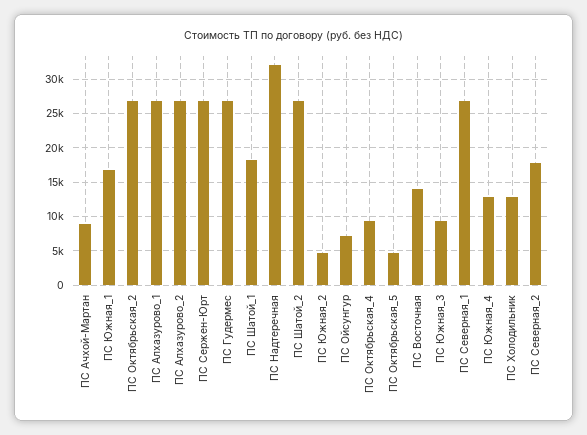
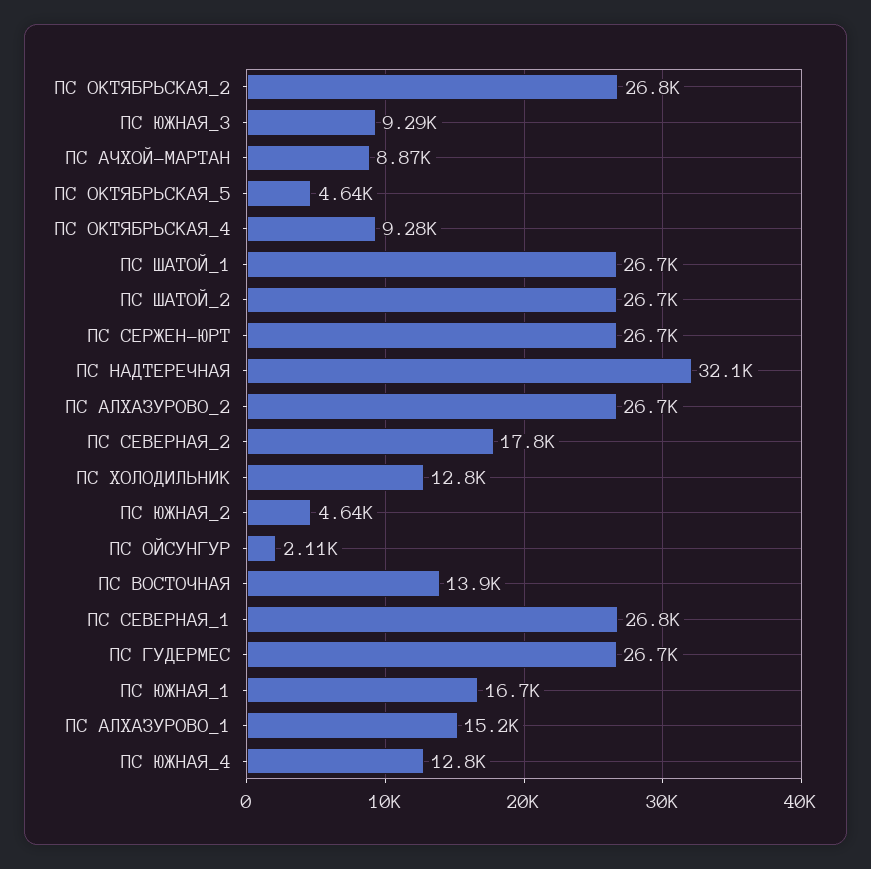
ПС Алхазурово_1: 27000 -> 15200
ПС Шатой_1: 18000 -> 26700
ПС Ойсунгур: 7000 -> 2110

